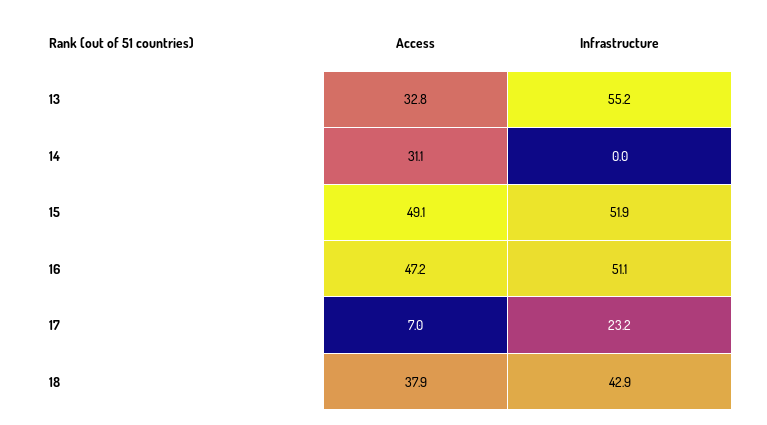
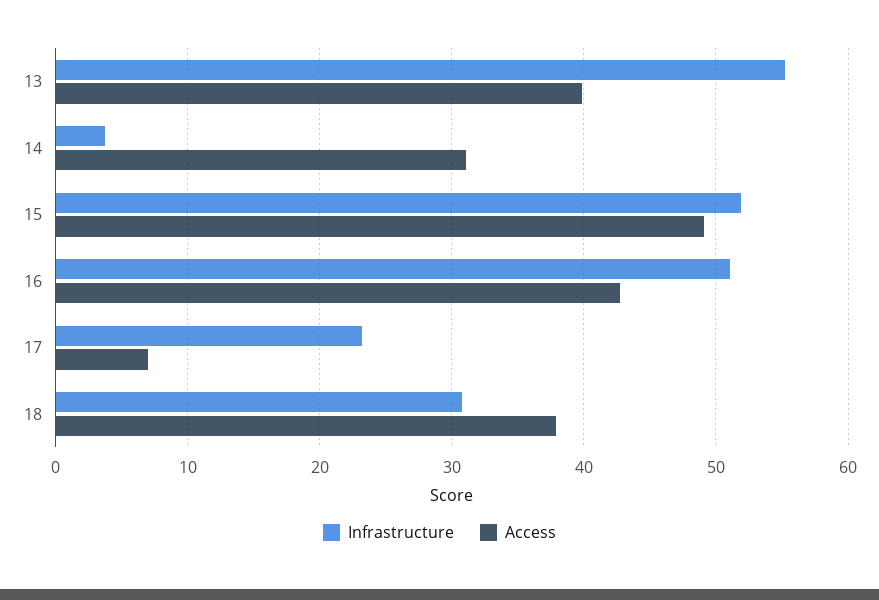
Access, 13: 32.8 -> 40
Infrastructure, 14: 0 -> 4
Access, 16: 47.2 -> 43
Infrastructure, 18: 42.9 -> 31

